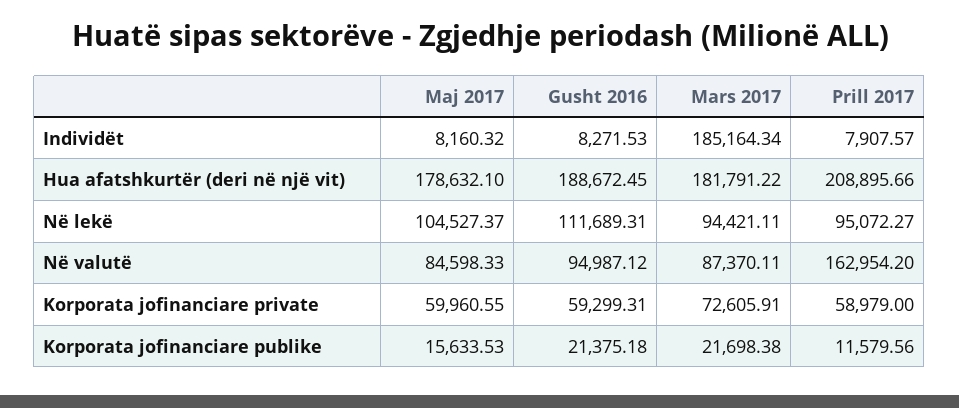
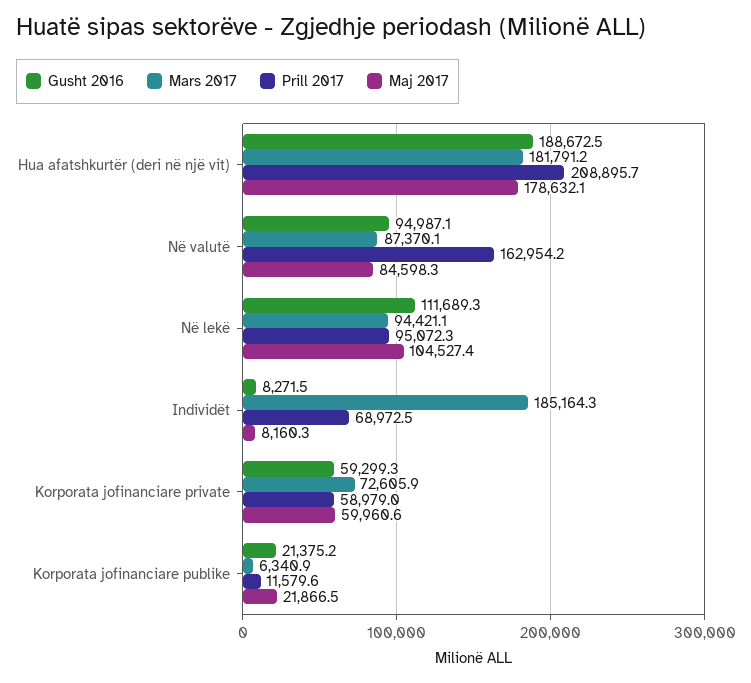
Prill 2017, Individët: 7907.57 -> 68972.5
Maj 2017, Korporata jofinanciare publike: 15633.53 -> 21866.5
Mars 2017, Korporata jofinanciare publike: 21698.38 -> 6340.9

